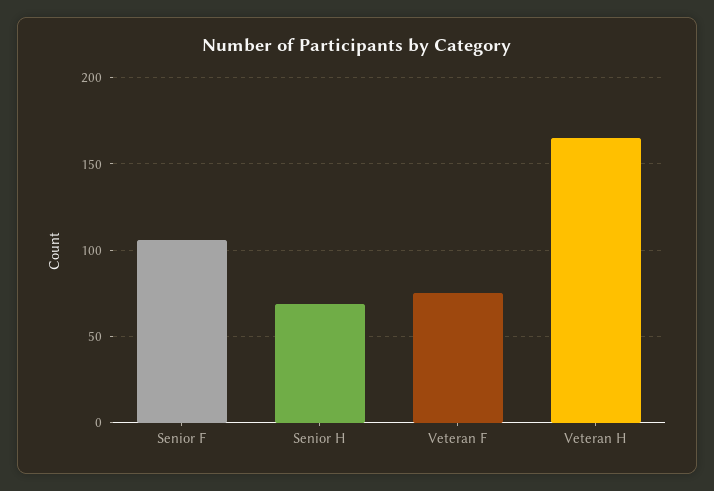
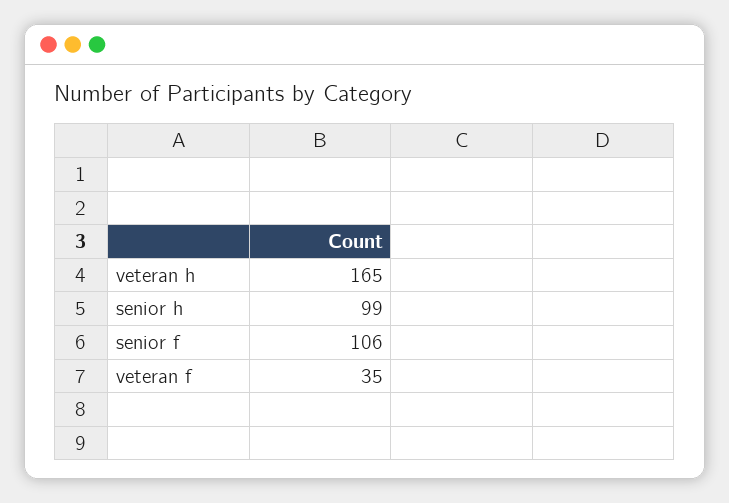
Senior H: 70 -> 99
Veteran F: 75 -> 35

